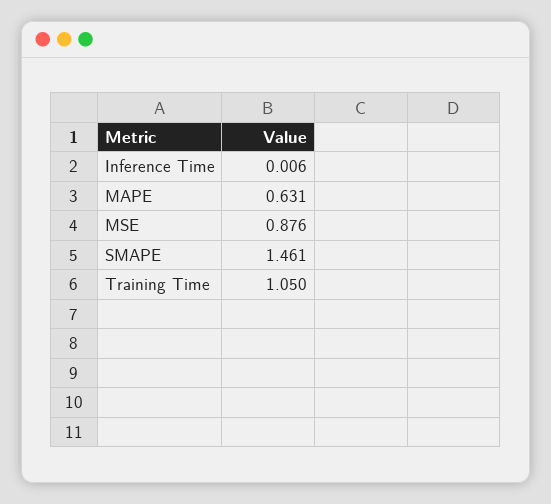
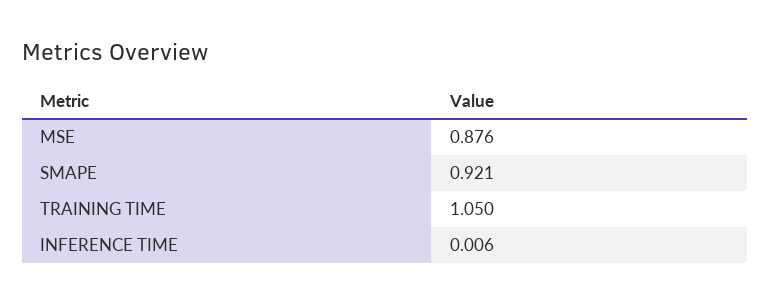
MAPE: 0.631 -> none
SMAPE: 1.461 -> 0.921

